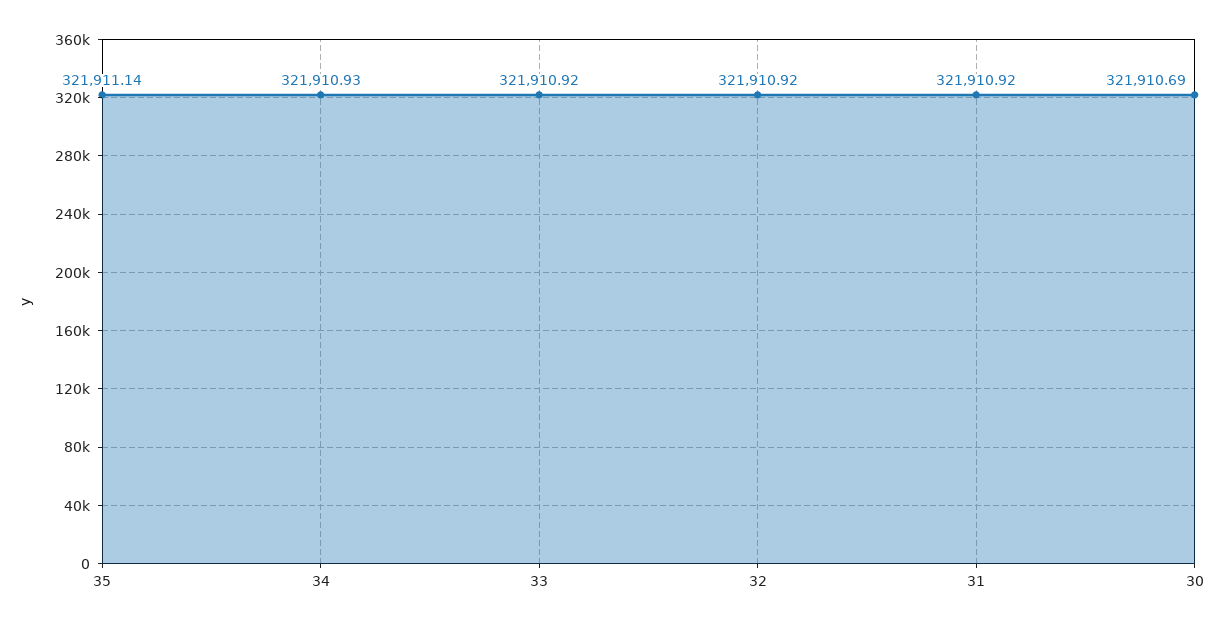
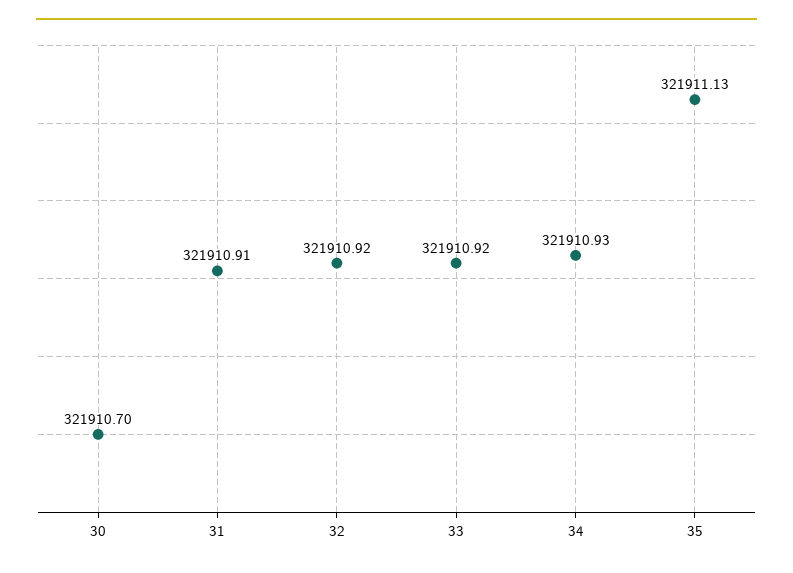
35: 321911.14 -> 321911.13
31: 321910.92 -> 321910.91
30: 321910.69 -> 321910.7

